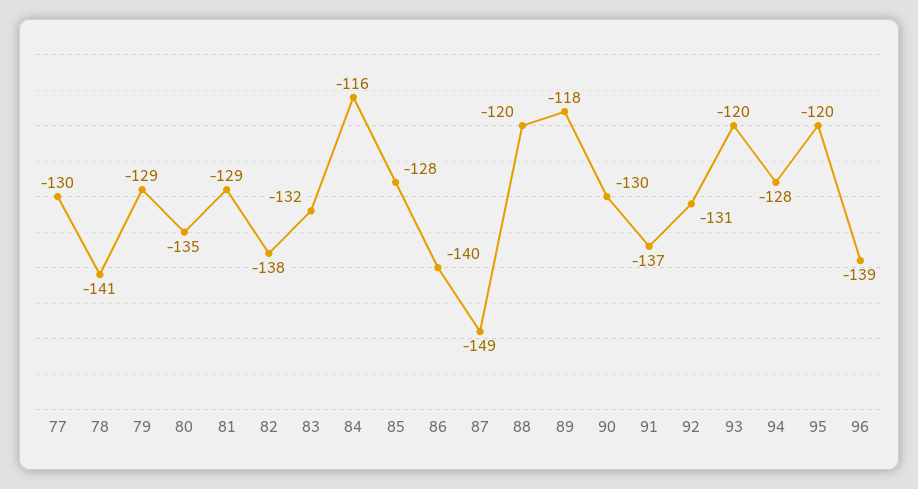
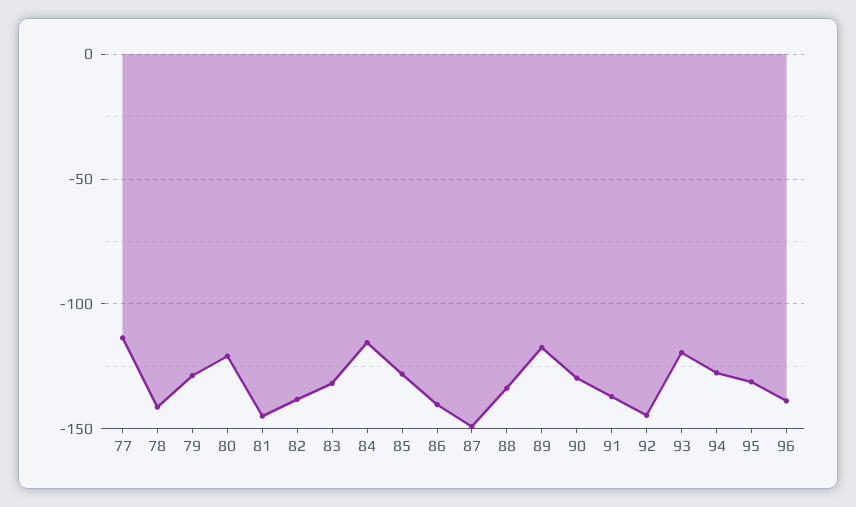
77: -130 -> -115
80: -135 -> -120
81: -129 -> -145
88: -120 -> -135
92: -131 -> -145
95: -120 -> -130

